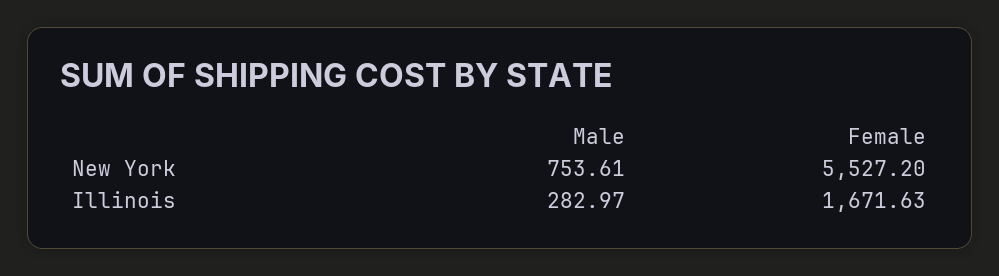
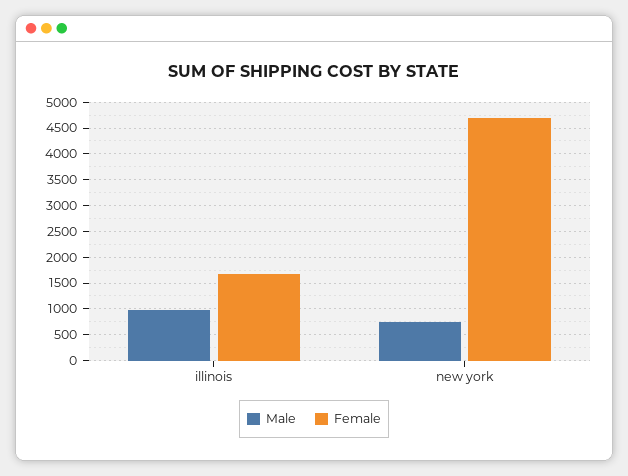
Female, New York: 5527.2 -> 4750
Male, Illinois: 282.97 -> 1000

